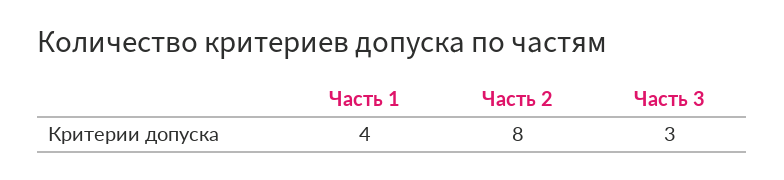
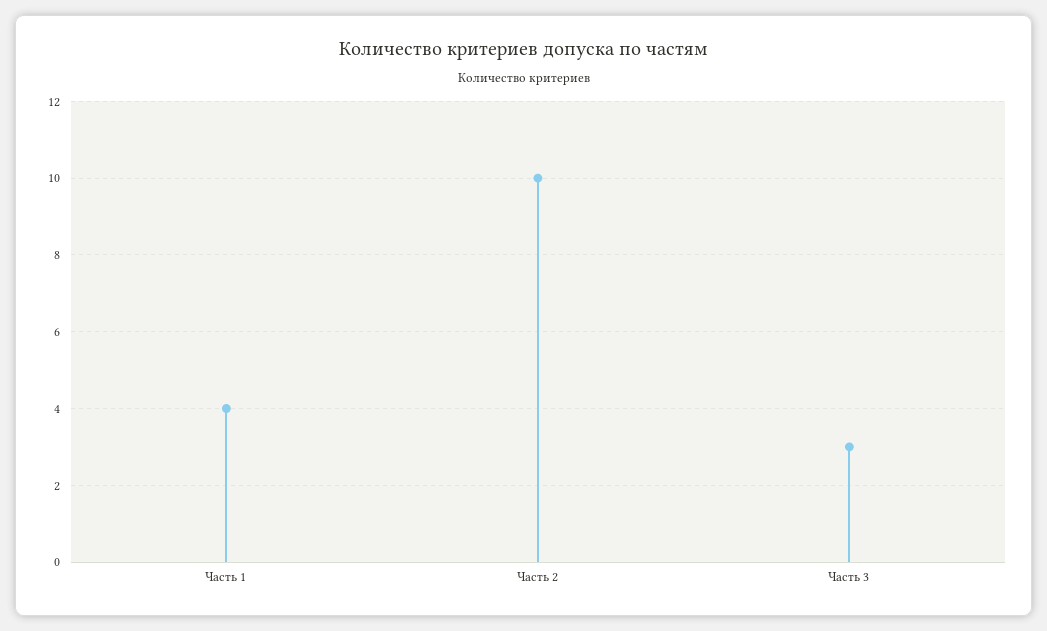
Часть 2: 8 -> 10

